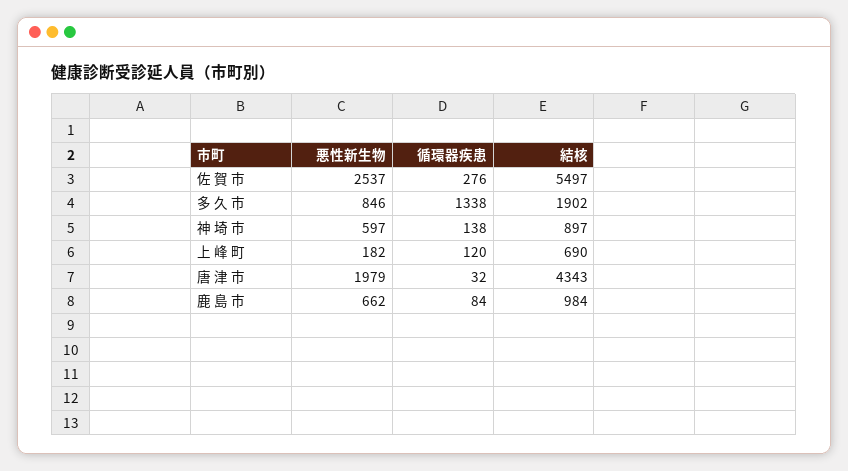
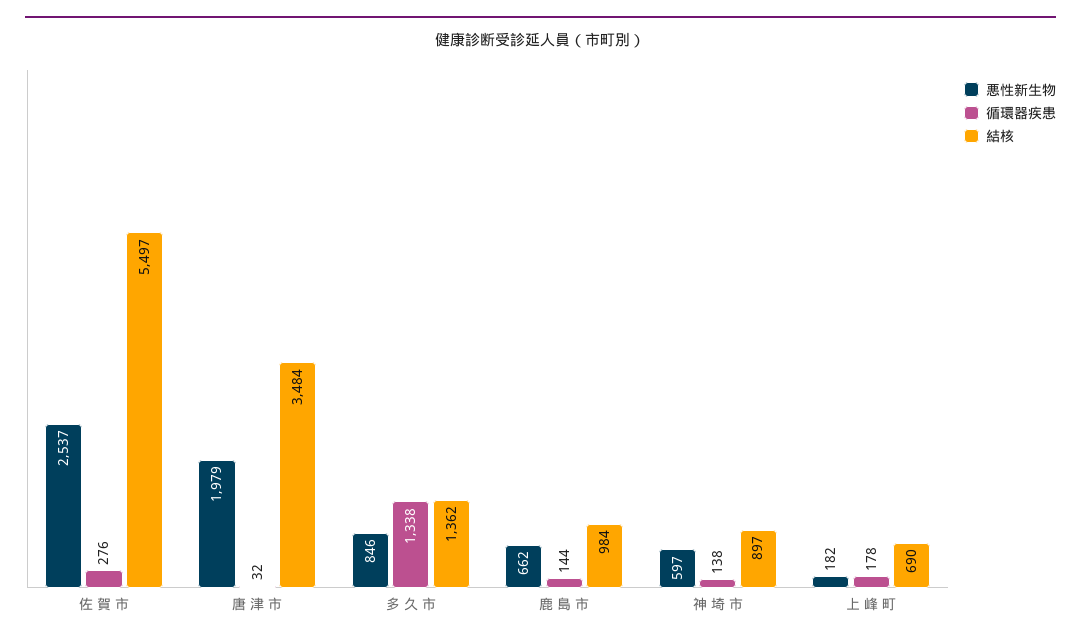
結核, 多 久 市: 1902 -> 1362
循環器疾患, 上 峰 町: 120 -> 178
結核, 唐 津 市: 4343 -> 3484
循環器疾患, 鹿 島 市: 84 -> 144

